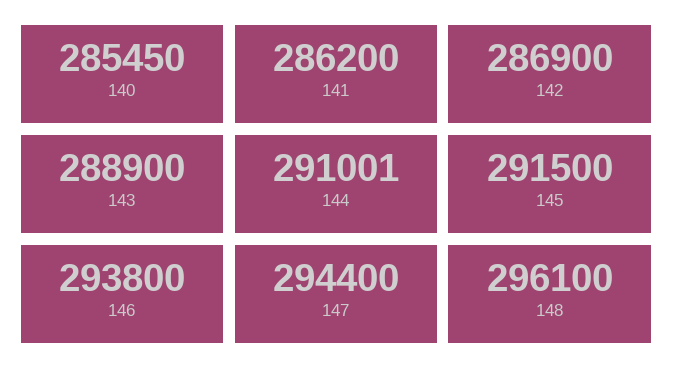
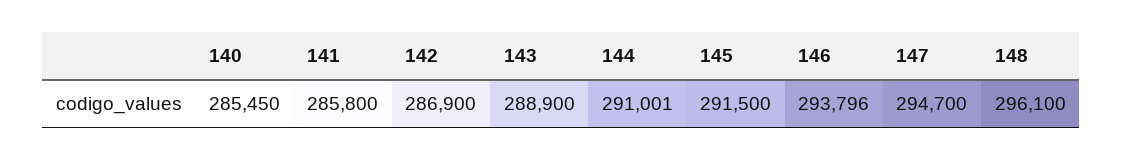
141: 286200 -> 285800
146: 293800 -> 293796
147: 294400 -> 294700

